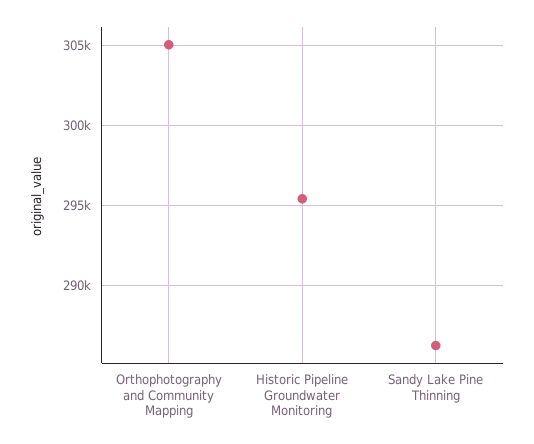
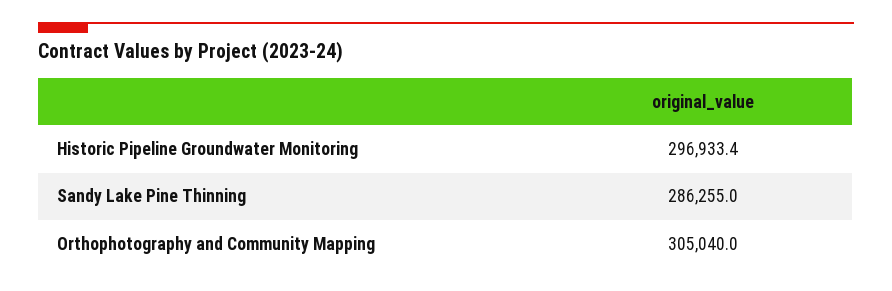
Historic Pipeline Groundwater Monitoring: 295500 -> 296933.4

